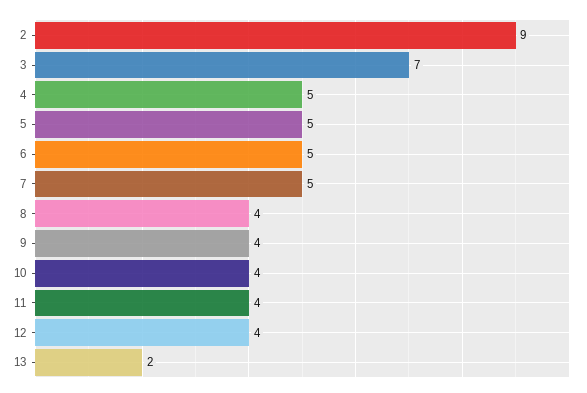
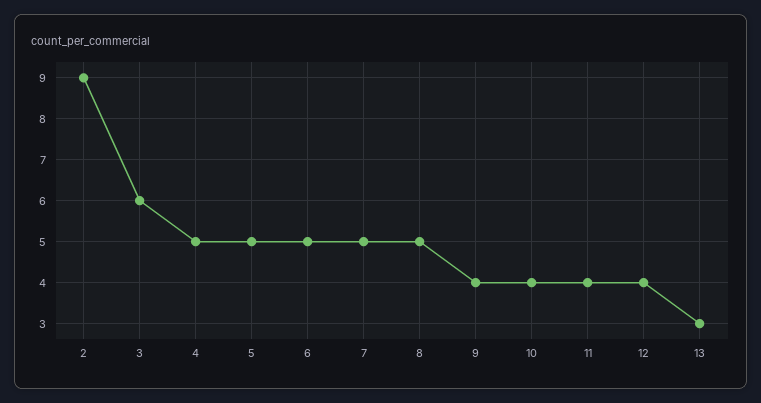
3: 7 -> 6
8: 4 -> 5
13: 2 -> 3

